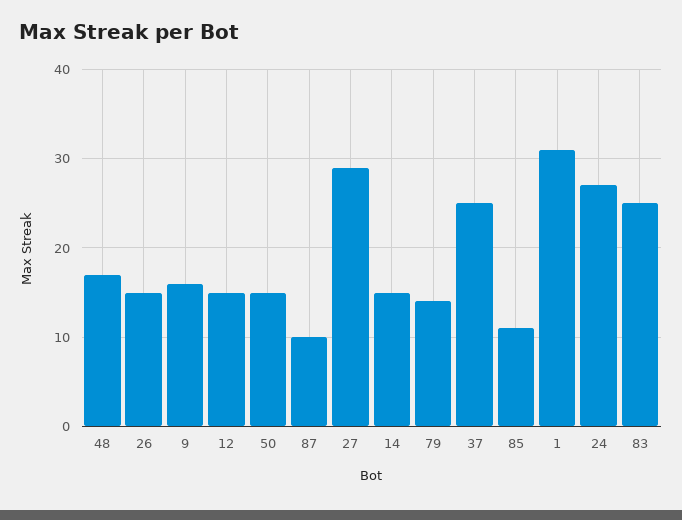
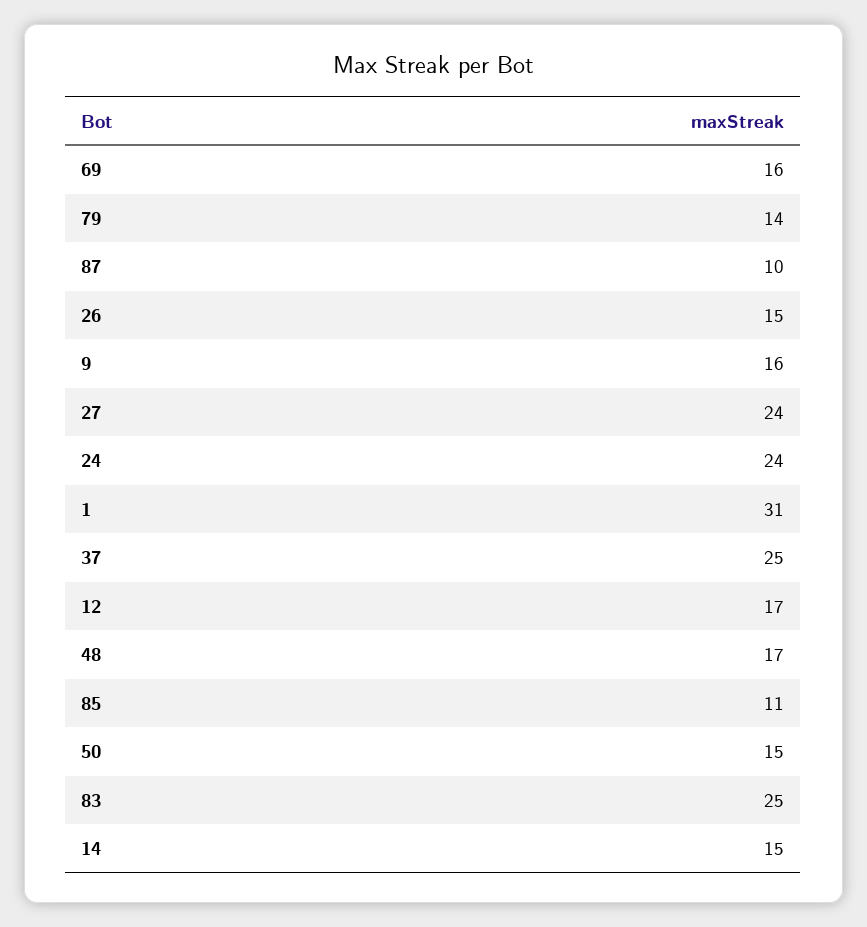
12: 15 -> 17
27: 29 -> 24
24: 27 -> 24
69: none -> 16

